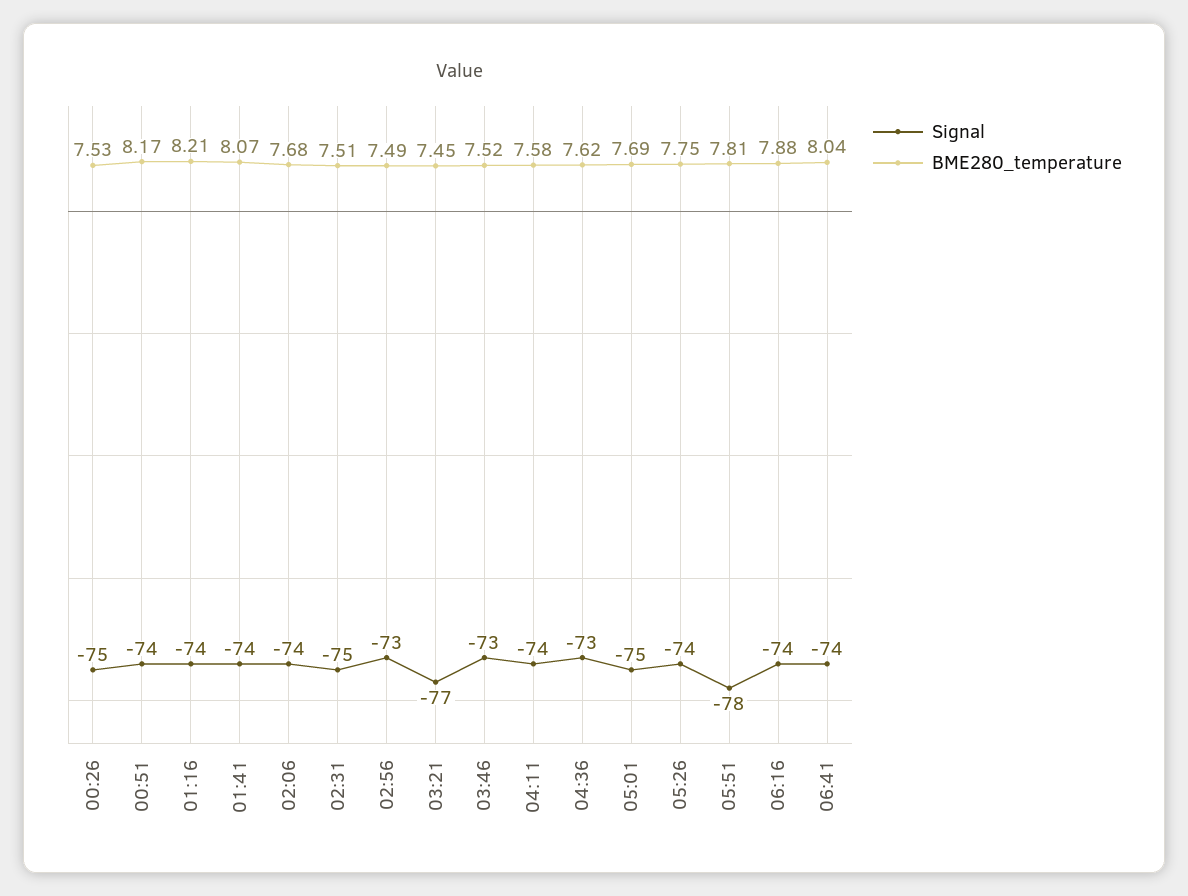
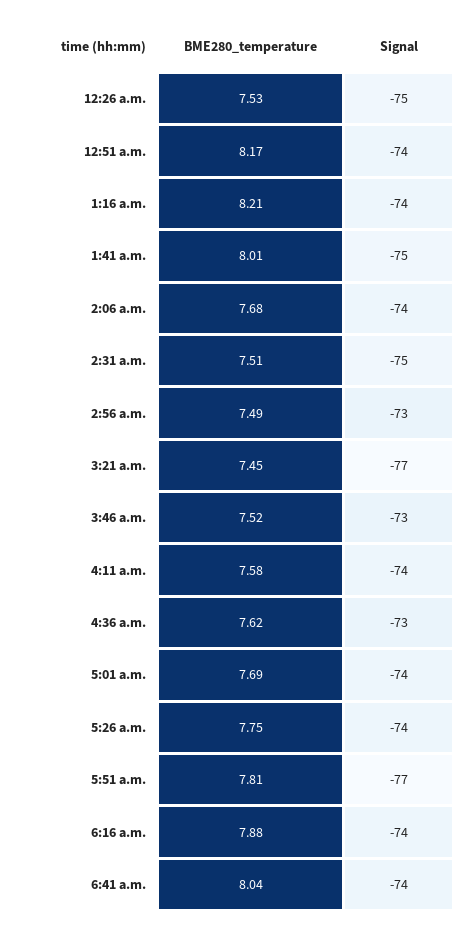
Signal, 01:41: -74 -> -75
BME280_temperature, 01:41: 8.07 -> 8.01
Signal, 05:01: -75 -> -74
Signal, 05:51: -78 -> -77

